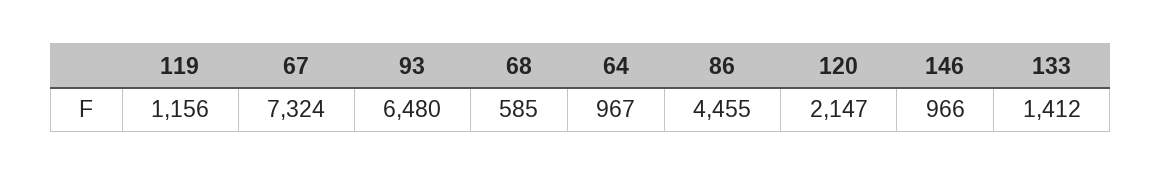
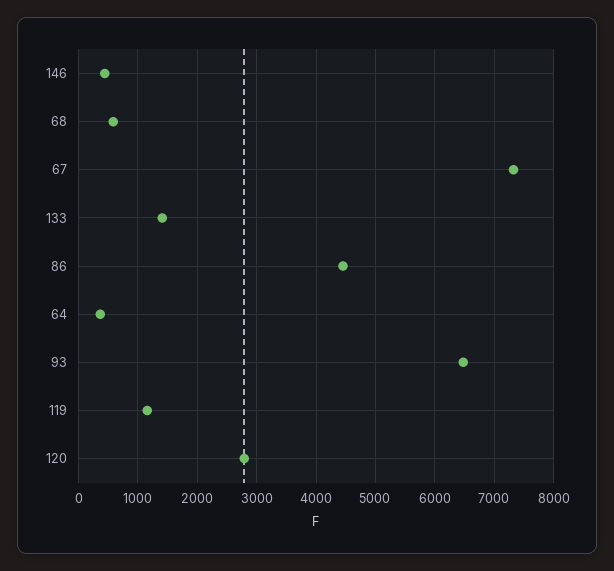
64: 967 -> 400
120: 2147 -> 2800
146: 966 -> 400

